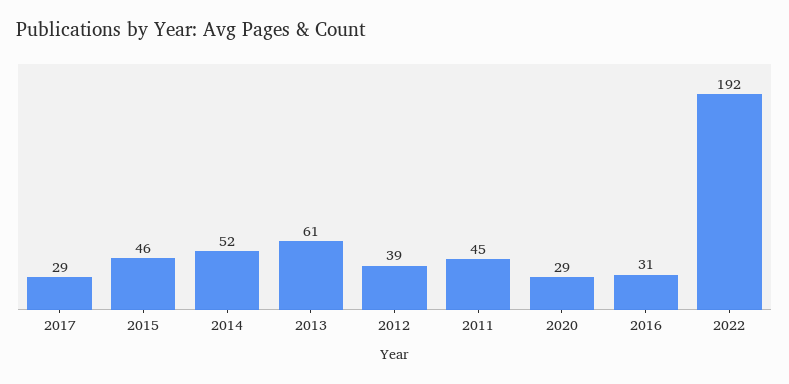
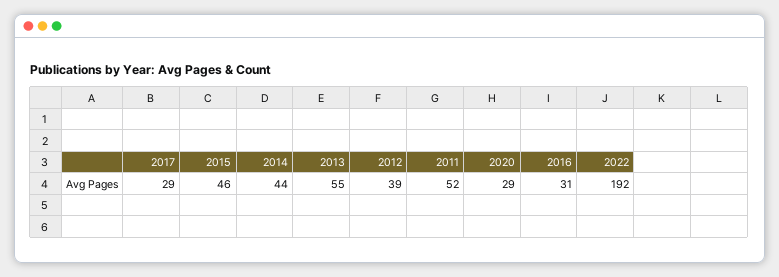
2014: 52 -> 44
2013: 61 -> 55
2011: 45 -> 52

